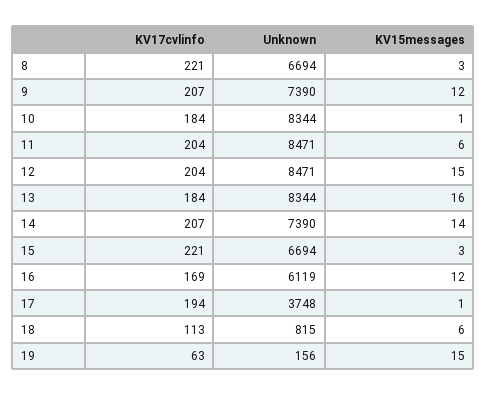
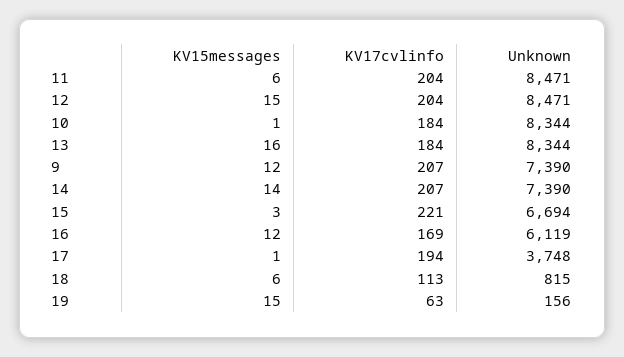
KV17cvlinfo, 8: 221 -> none
Unknown, 8: 6694 -> none
KV15messages, 8: 3 -> none

